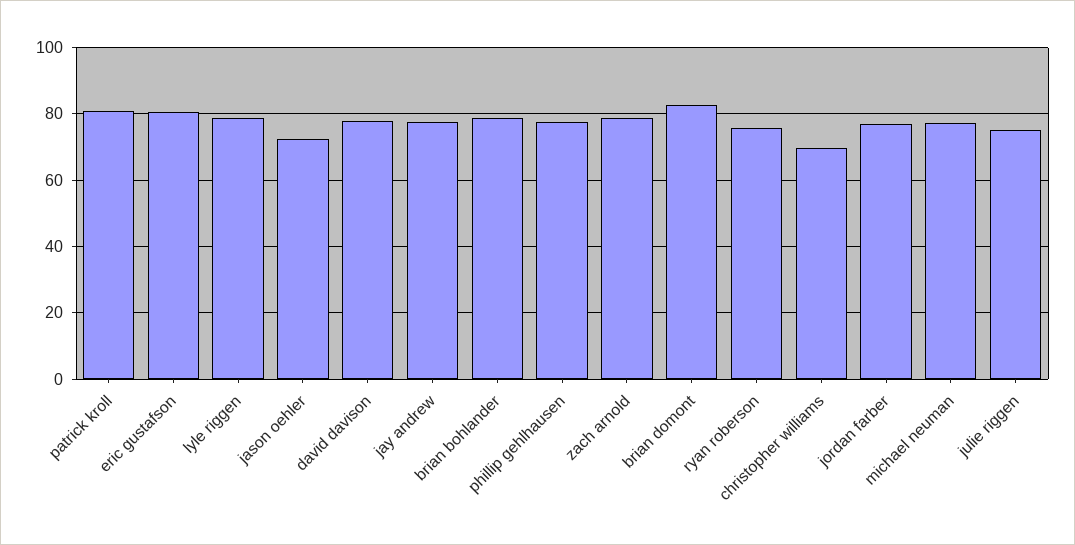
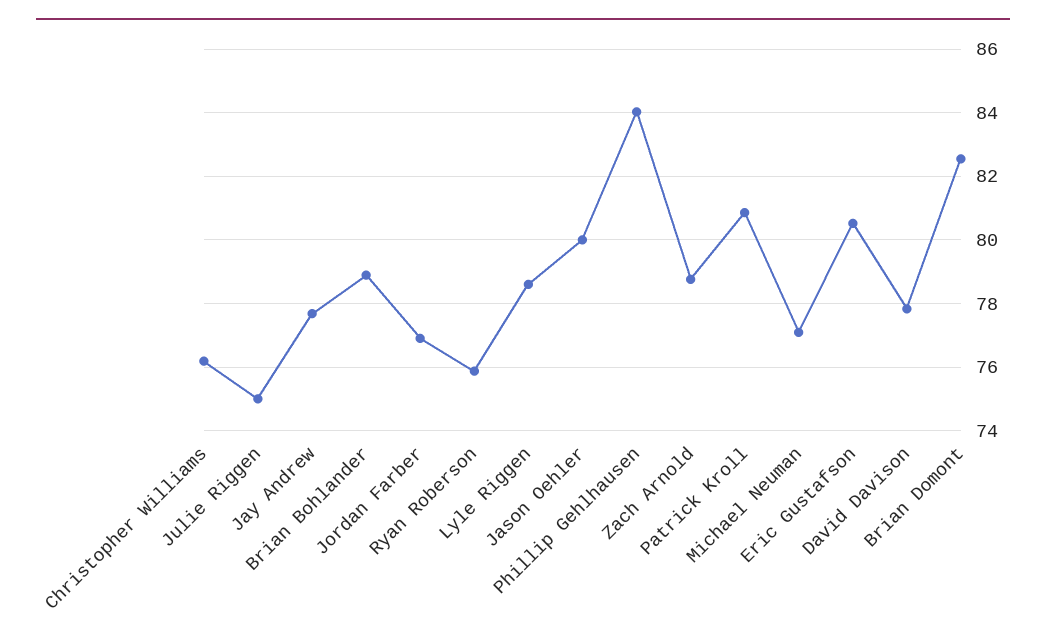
jason oehler: 72 -> 80
phillip gehlhausen: 78 -> 84
christopher williams: 70 -> 76.2

